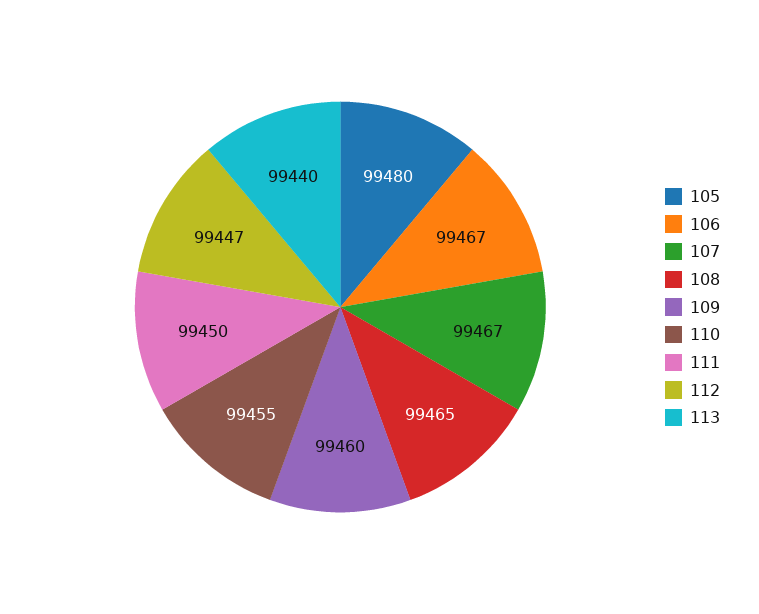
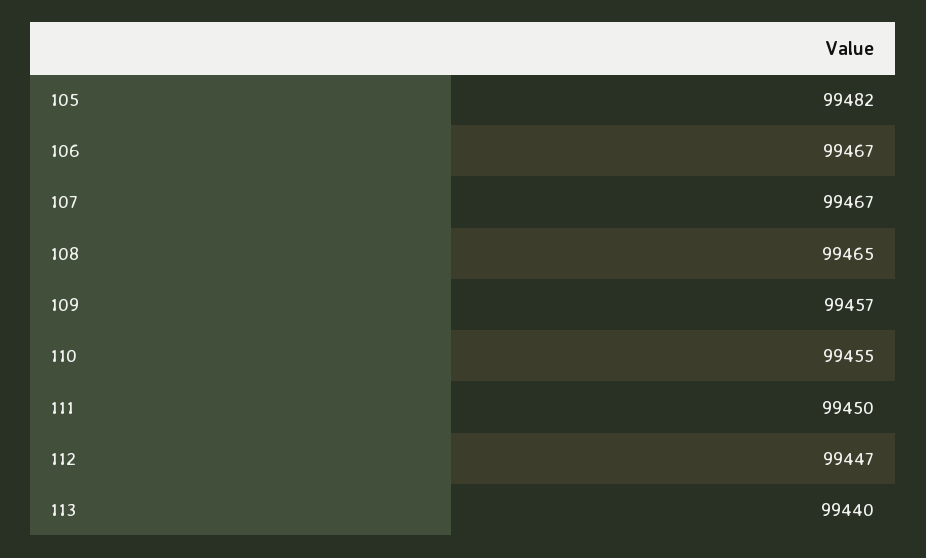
105: 99480 -> 99482
109: 99460 -> 99457

